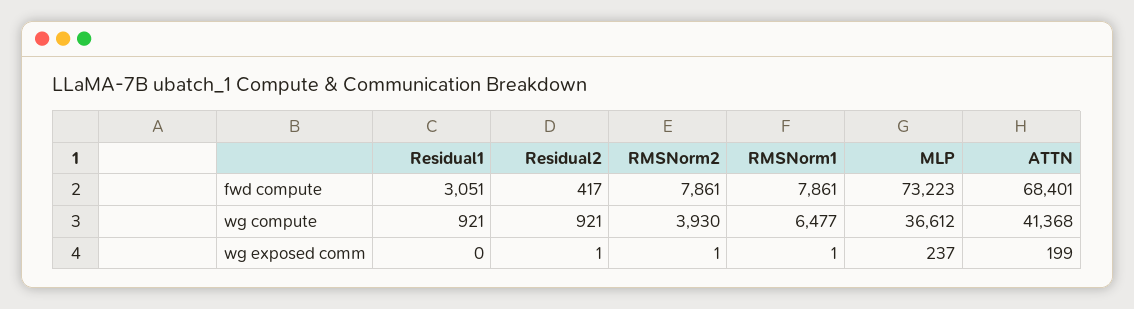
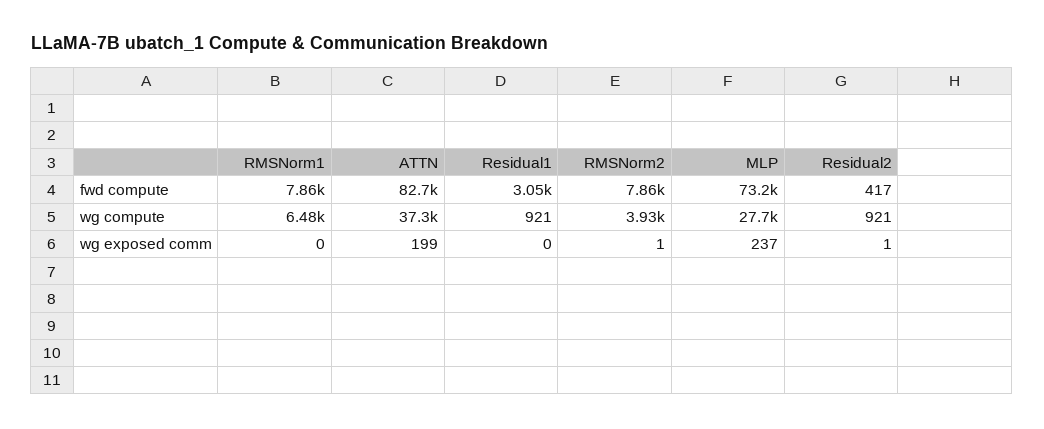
ATTN, fwd compute: 68401 -> 82700
MLP, wg compute: 36612 -> 27700
ATTN, wg compute: 41368 -> 37300
RMSNorm1, wg exposed comm: 1 -> 0

